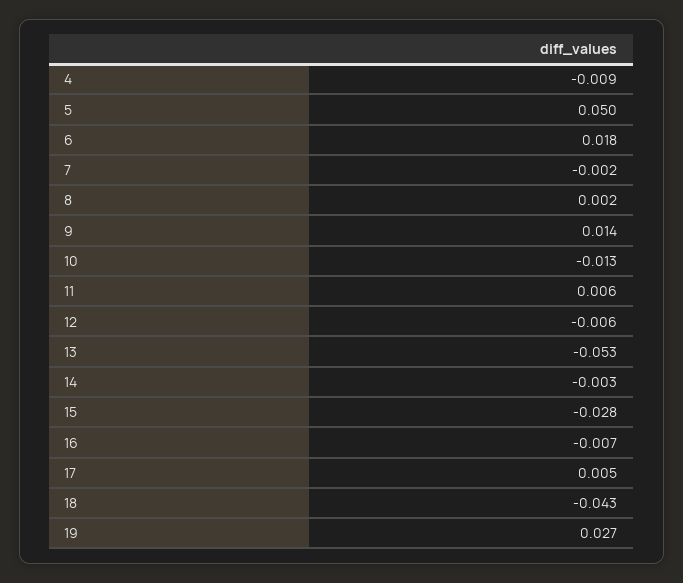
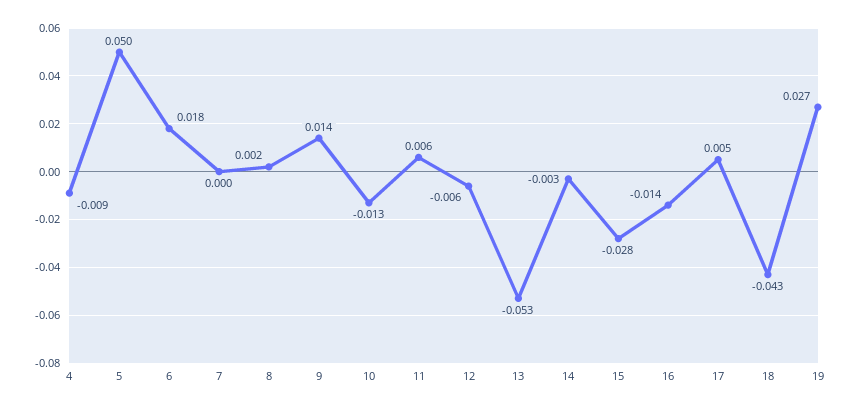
7: -0.002 -> 0
16: -0.007 -> -0.014

